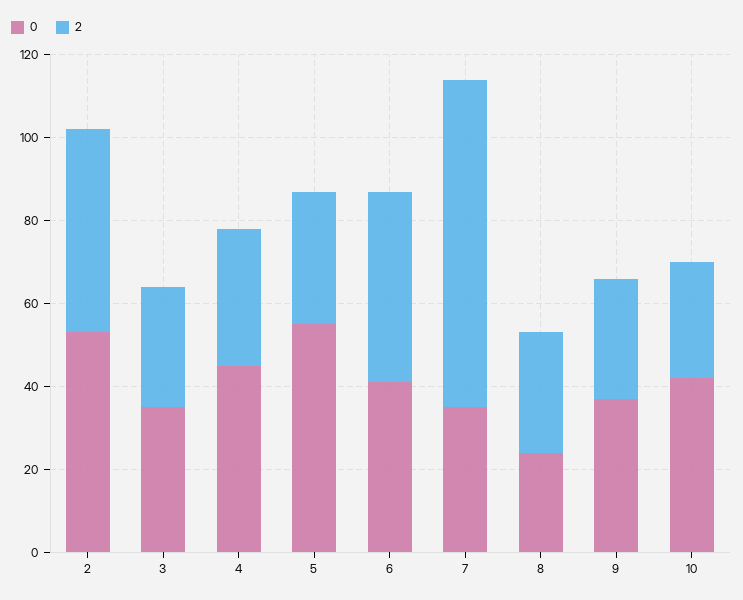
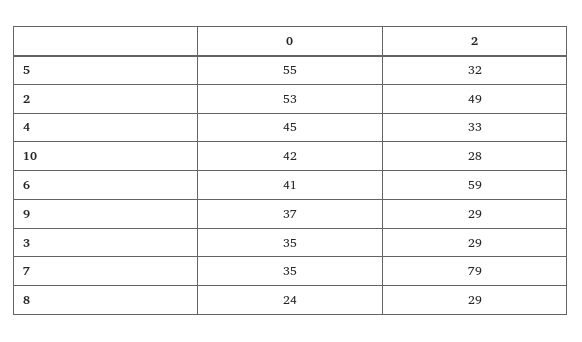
2, 6: 45 -> 59

